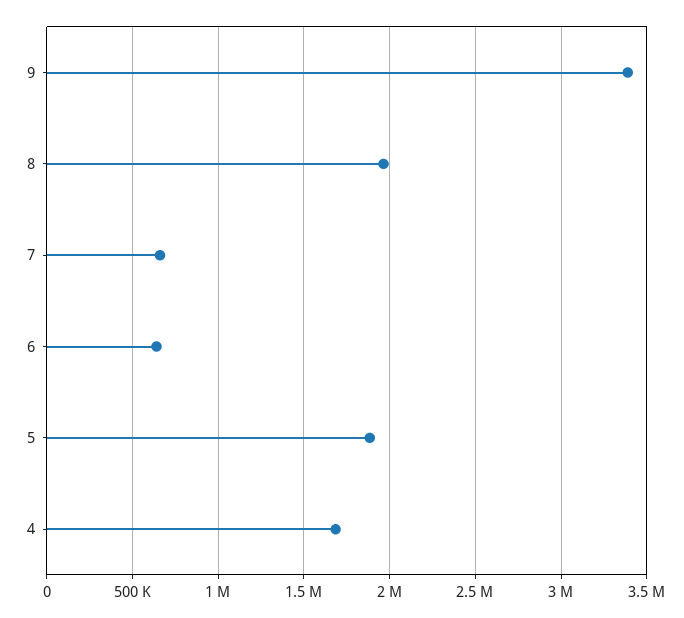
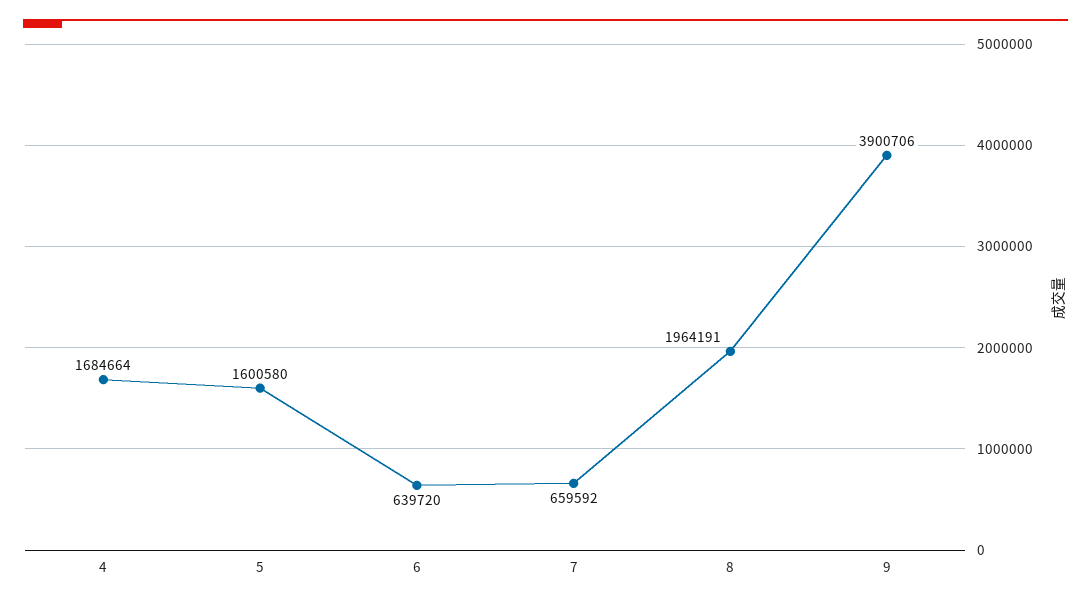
9: 3400000 -> 3900706
5: 1900000 -> 1600580

